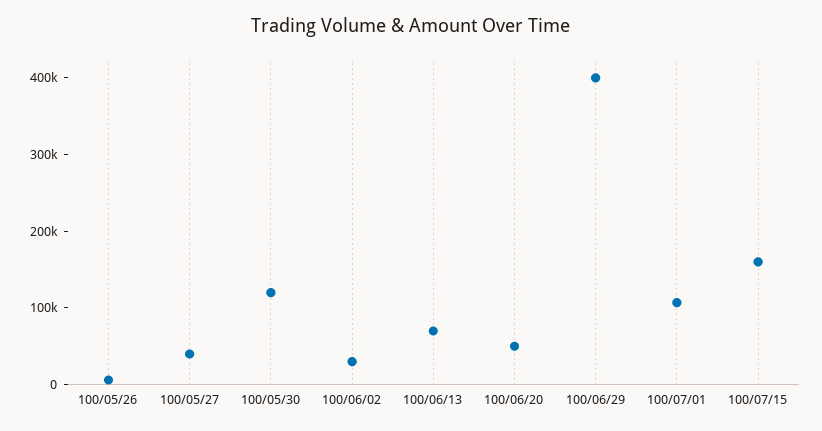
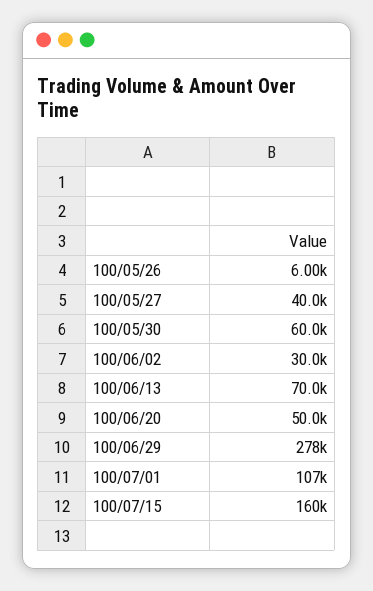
100/05/30: 120000 -> 60000
100/06/29: 400000 -> 278000

